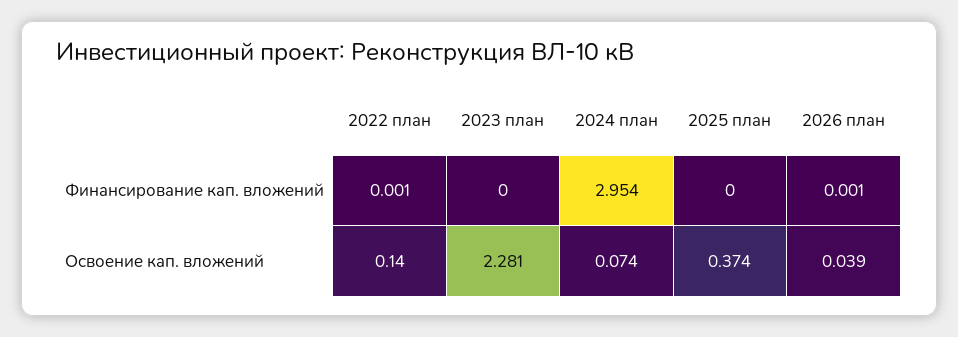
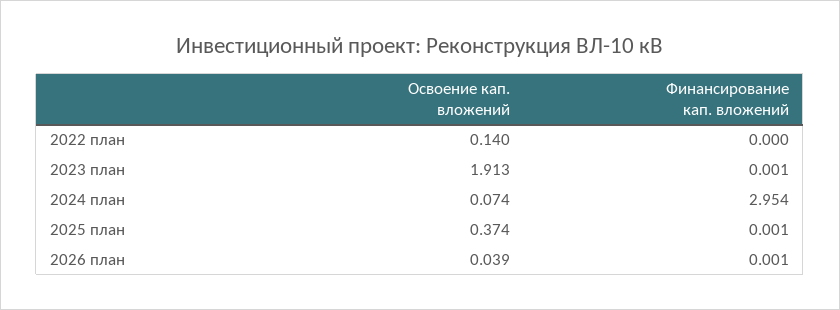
2022 план, Финансирование кап. вложений: 0.001 -> 0
2023 план, Финансирование кап. вложений: 0 -> 0.001
2025 план, Финансирование кап. вложений: 0 -> 0.001
2023 план, Освоение кап. вложений: 2.281 -> 1.913

